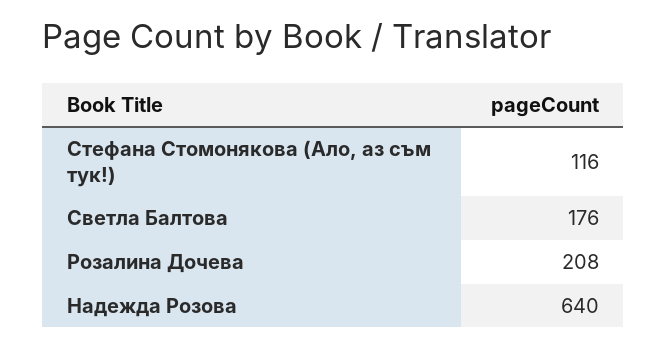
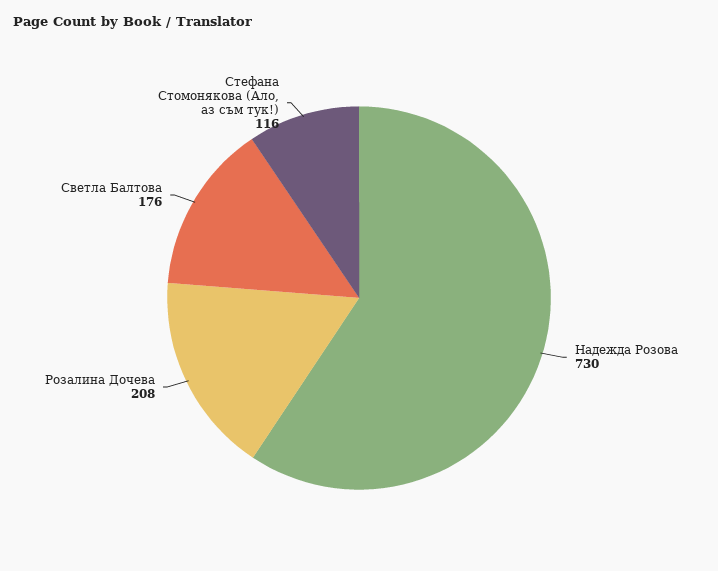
Надежда Розова: 640 -> 730

